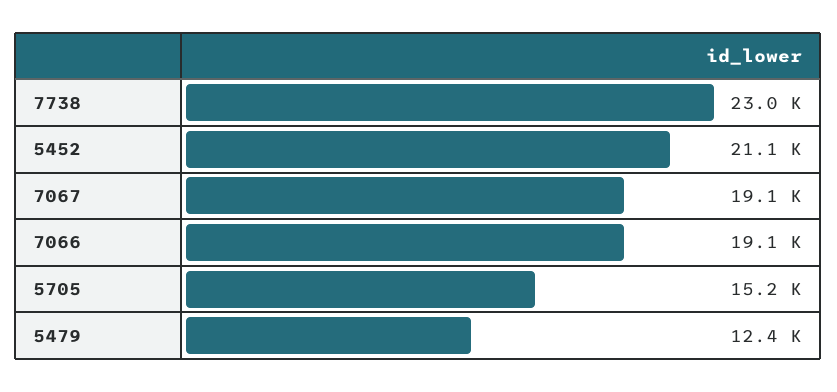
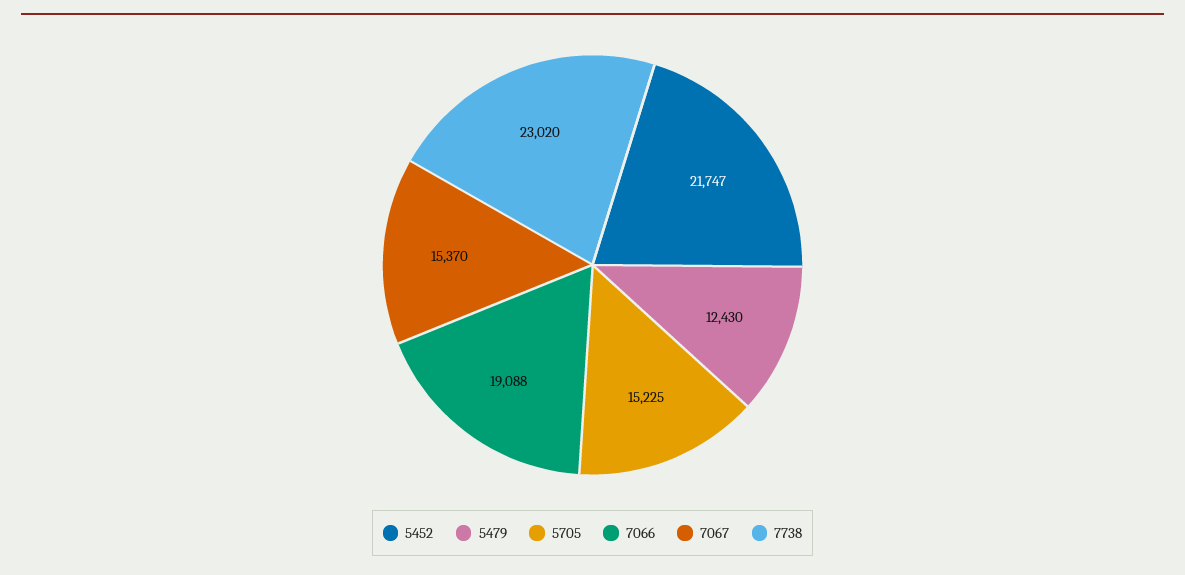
5452: 21100 -> 21747
7067: 19100 -> 15370

